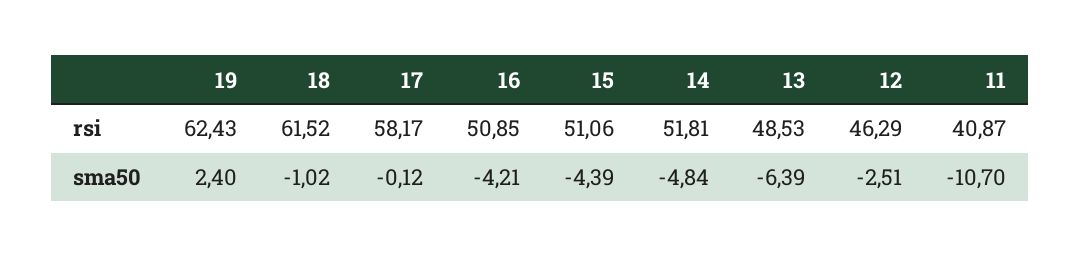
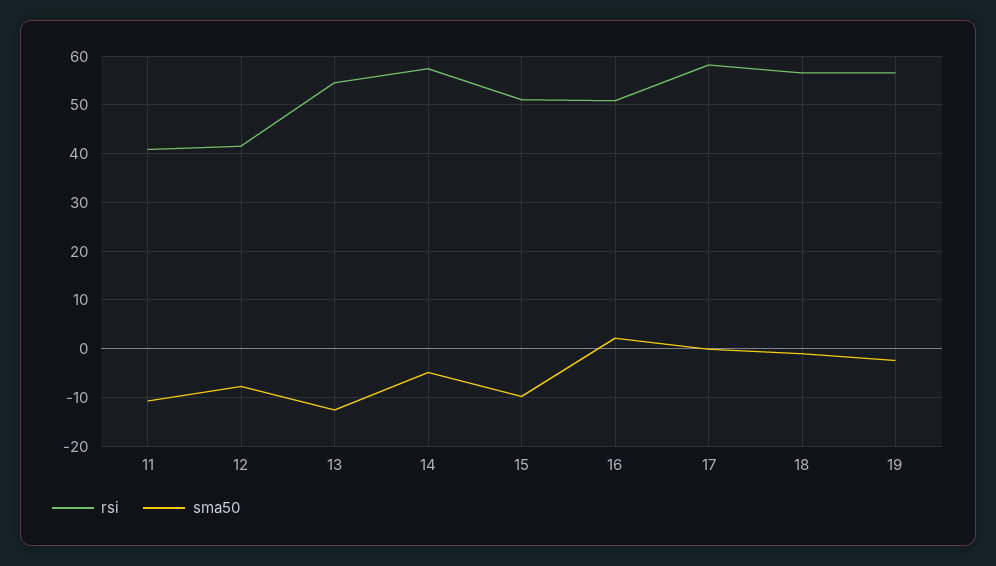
rsi, 19: 62.43 -> 56
rsi, 18: 61.52 -> 56
rsi, 14: 51.81 -> 58
rsi, 13: 48.53 -> 54
rsi, 12: 46.29 -> 42
sma50, 19: 2.4 -> -2
sma50, 16: -4.21 -> 2
sma50, 15: -4.39 -> -10
sma50, 13: -6.39 -> -12
sma50, 12: -2.51 -> -8

